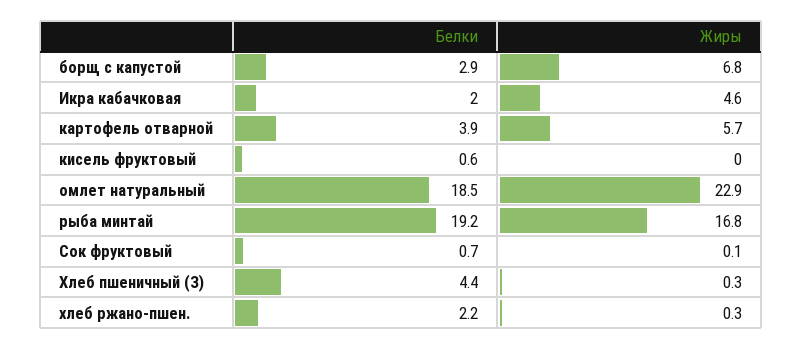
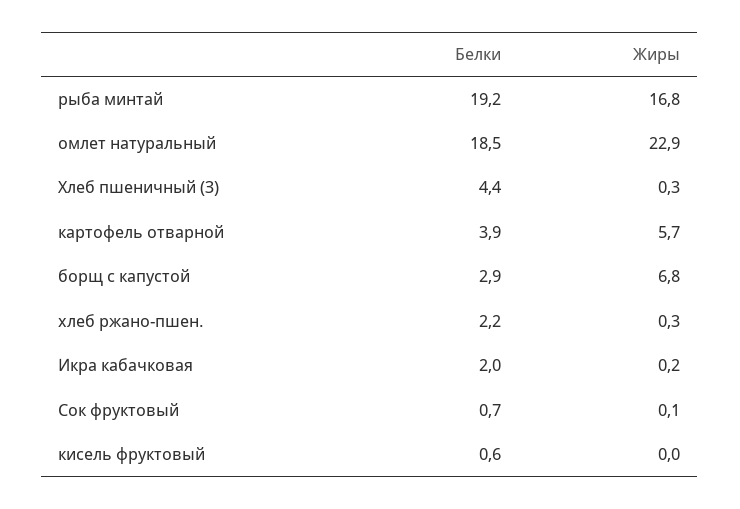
Жиры, Икра кабачковая: 4.6 -> 0.2

